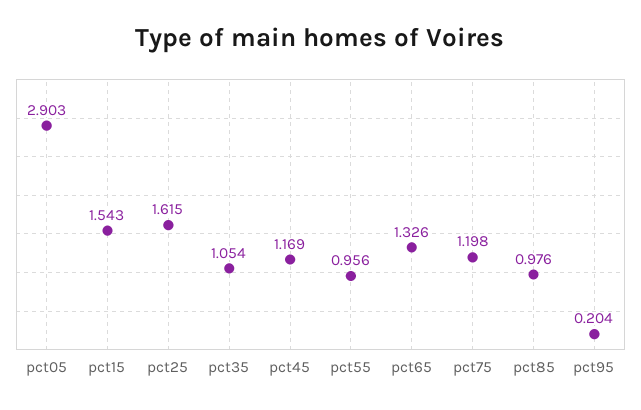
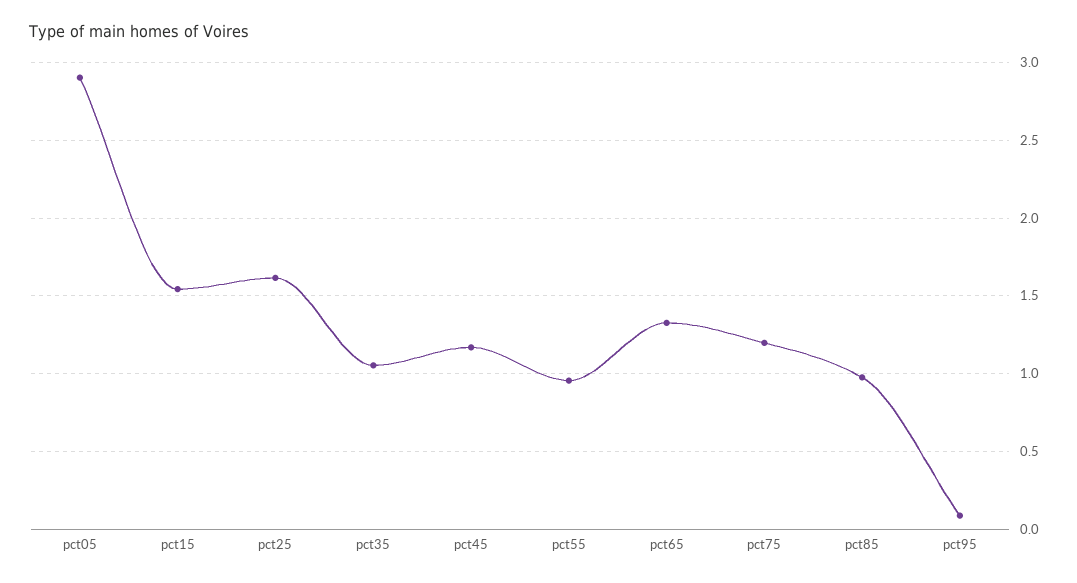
pct95: 0.204 -> 0.1

